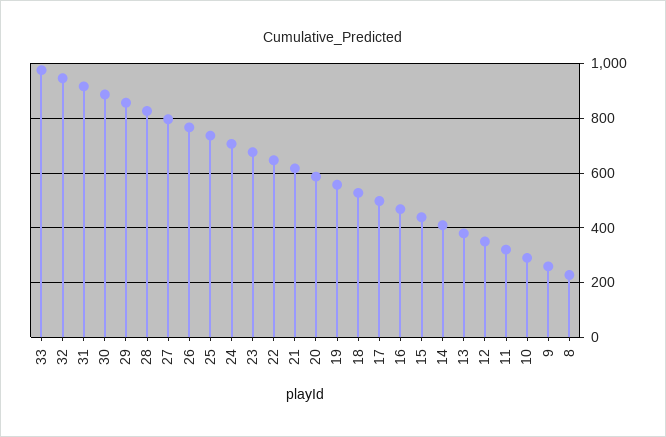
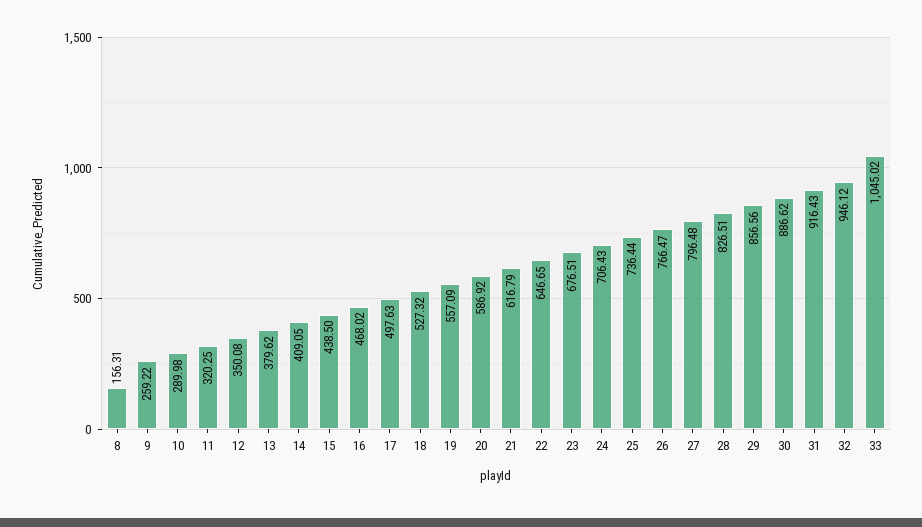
33: 975 -> 1045.02
8: 225 -> 156.31

